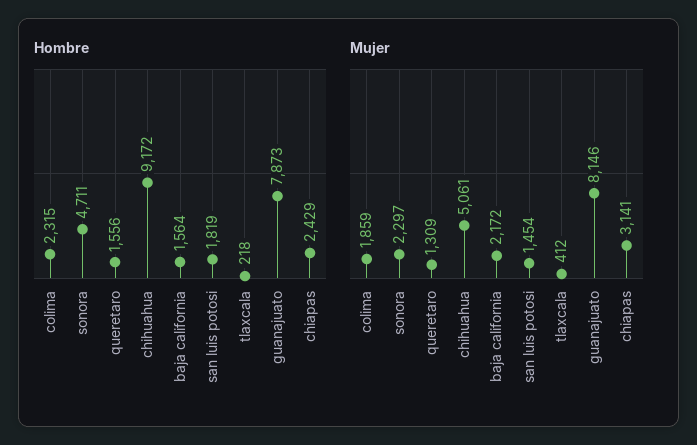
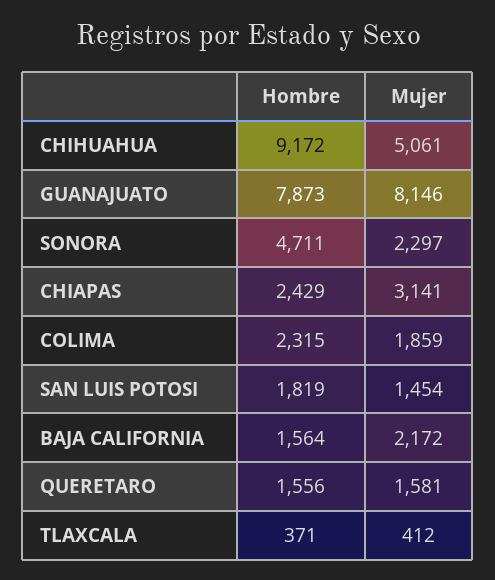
Hombre, tlaxcala: 218 -> 371
Mujer, queretaro: 1309 -> 1581

